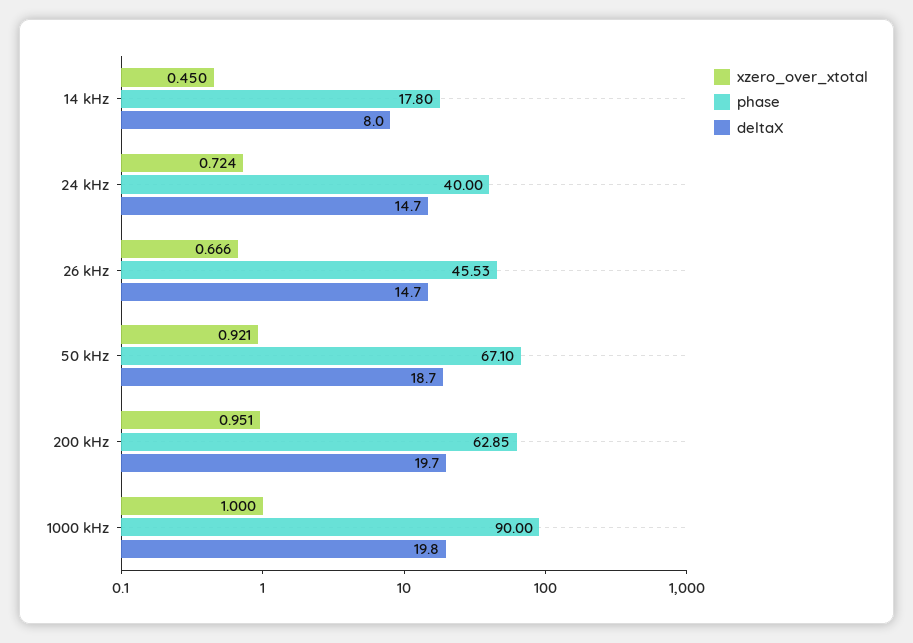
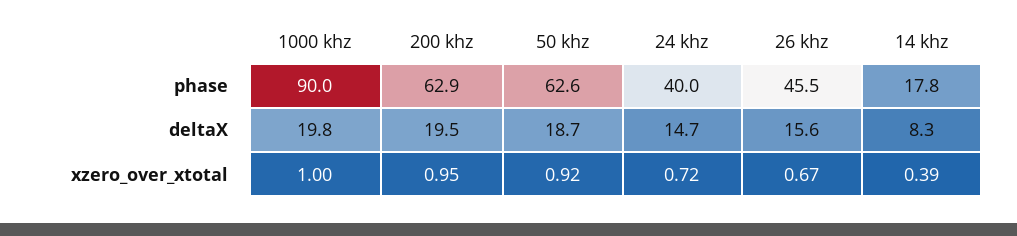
xzero_over_xtotal, 14 kHz: 0.45 -> 0.39
deltaX, 14 kHz: 8 -> 8.3
deltaX, 26 kHz: 14.7 -> 15.6
phase, 50 kHz: 67.1 -> 62.6
deltaX, 200 kHz: 19.7 -> 19.5

